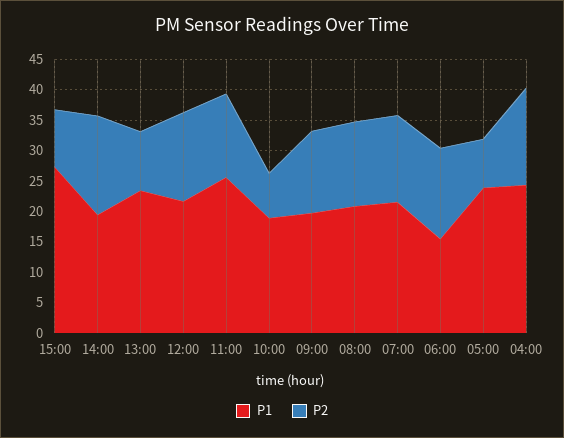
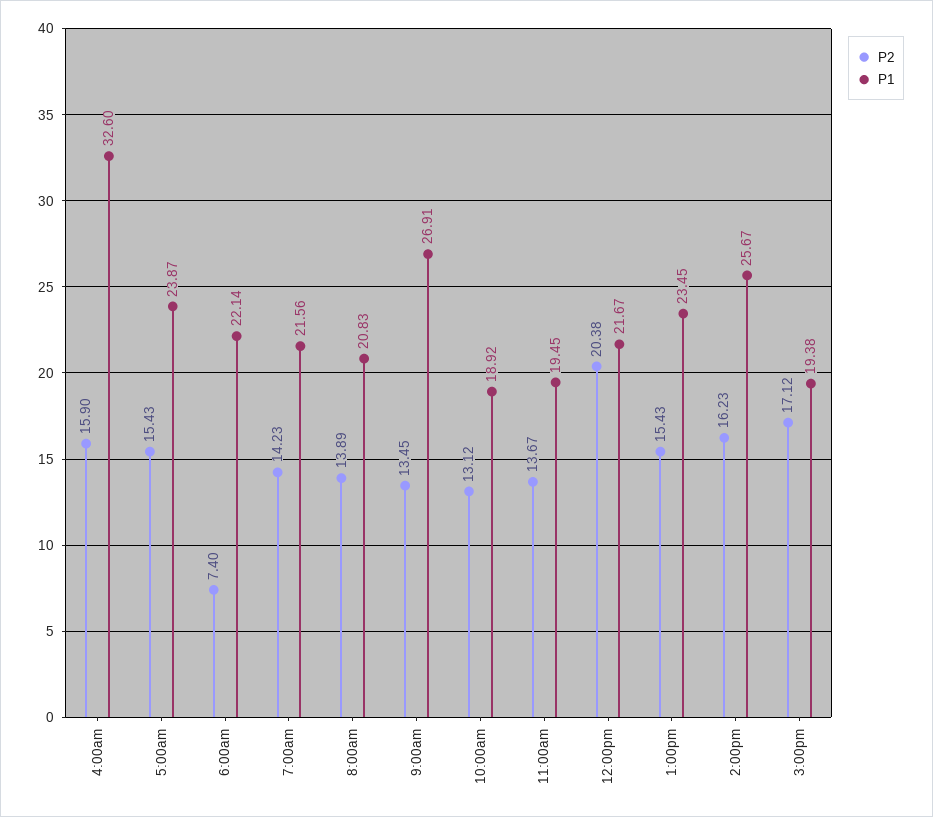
P1, 15:00: 27.5 -> 19.38
P2, 15:00: 10 -> 17.12
P1, 14:00: 20 -> 25.67
P2, 13:00: 10 -> 15.43
P2, 12:00: 15 -> 20.38
P1, 11:00: 25 -> 19.45
P2, 10:00: 7.5 -> 13.12
P1, 09:00: 20 -> 26.91
P1, 06:00: 15 -> 22.14
P2, 06:00: 15 -> 7.4
P2, 05:00: 7.5 -> 15.43
P1, 04:00: 25 -> 32.6

